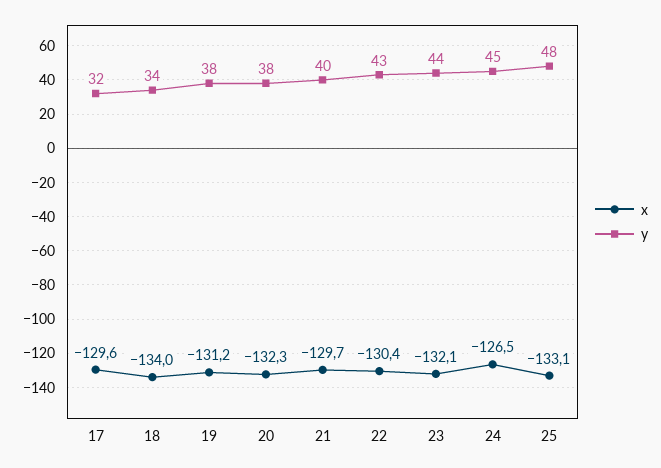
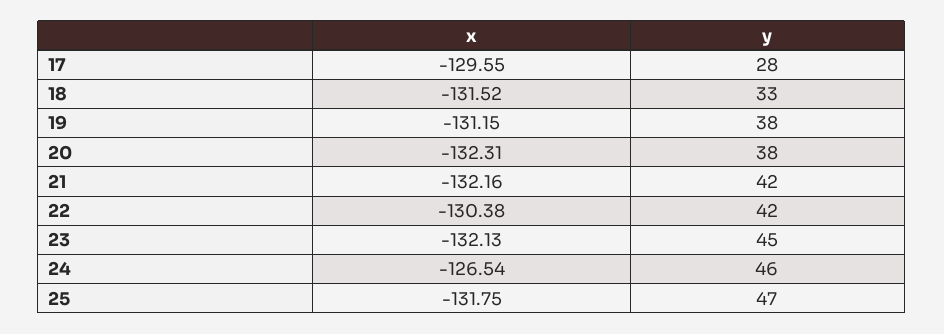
y, 17: 32 -> 28
x, 18: -134 -> -131.52
y, 18: 34 -> 33
x, 21: -129.7 -> -132.16
y, 21: 40 -> 42
y, 22: 43 -> 42
y, 23: 44 -> 45
y, 24: 45 -> 46
x, 25: -133.1 -> -131.75
y, 25: 48 -> 47

